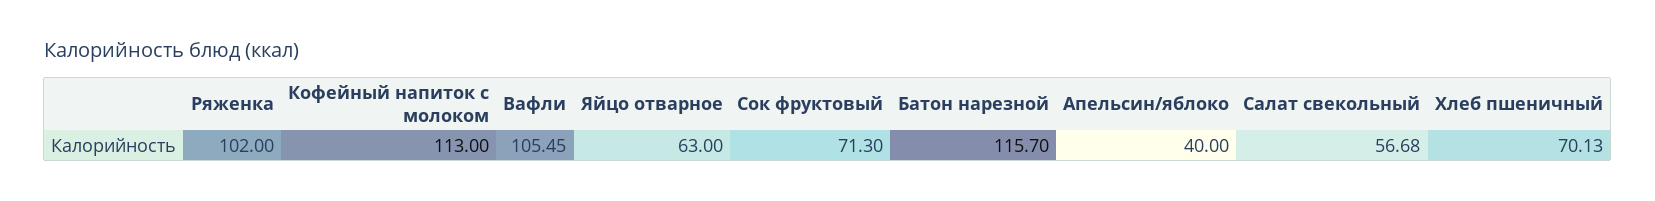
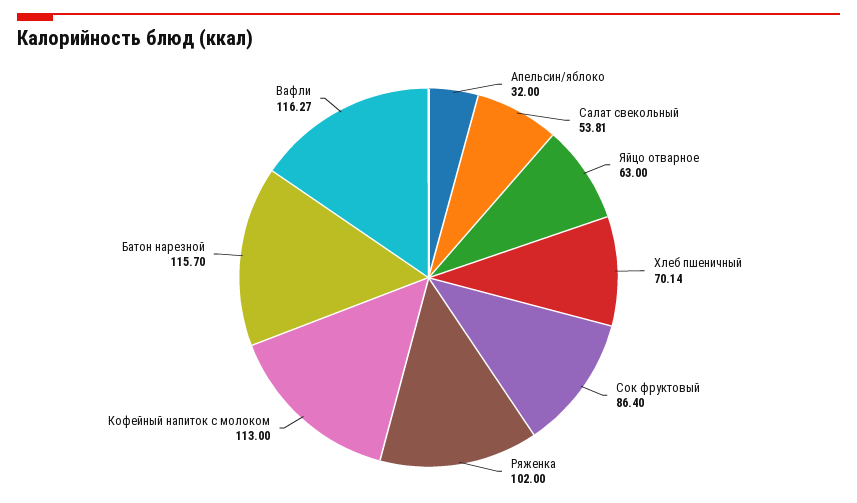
Вафли: 105.45 -> 116.27
Сок фруктовый: 71.3 -> 86.4
Апельсин/яблоко: 40 -> 32
Салат свекольный: 56.68 -> 53.81
Хлеб пшеничный: 70.13 -> 70.14

